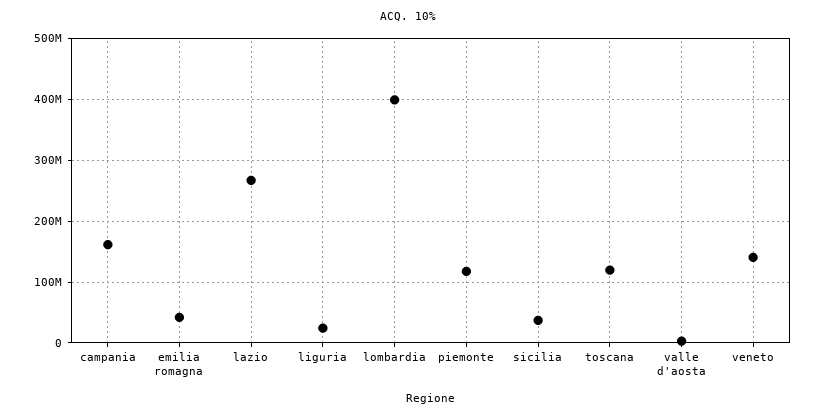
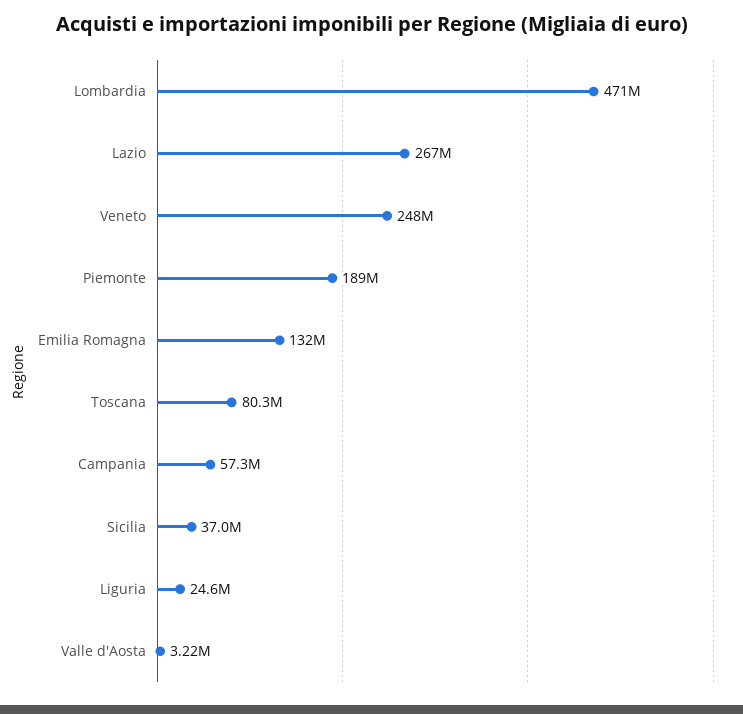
campania: 160000000 -> 57300000
emilia romagna: 40000000 -> 132000000
lombardia: 400000000 -> 471000000
piemonte: 120000000 -> 189000000
toscana: 120000000 -> 80300000
veneto: 140000000 -> 248000000

